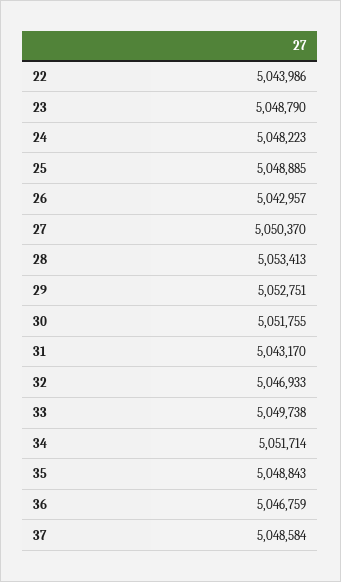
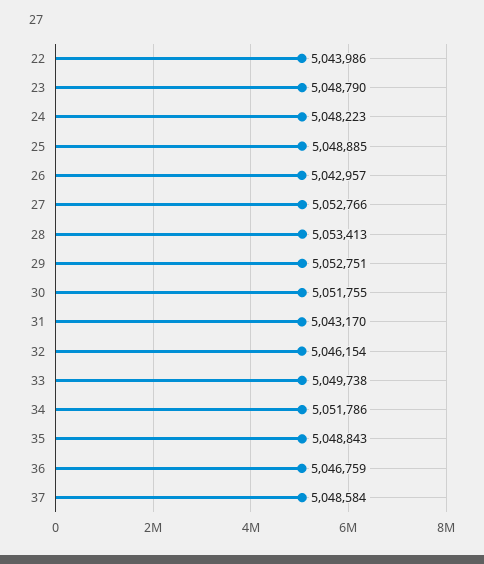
27: 5050370 -> 5052766
32: 5046933 -> 5046154
34: 5051714 -> 5051786

